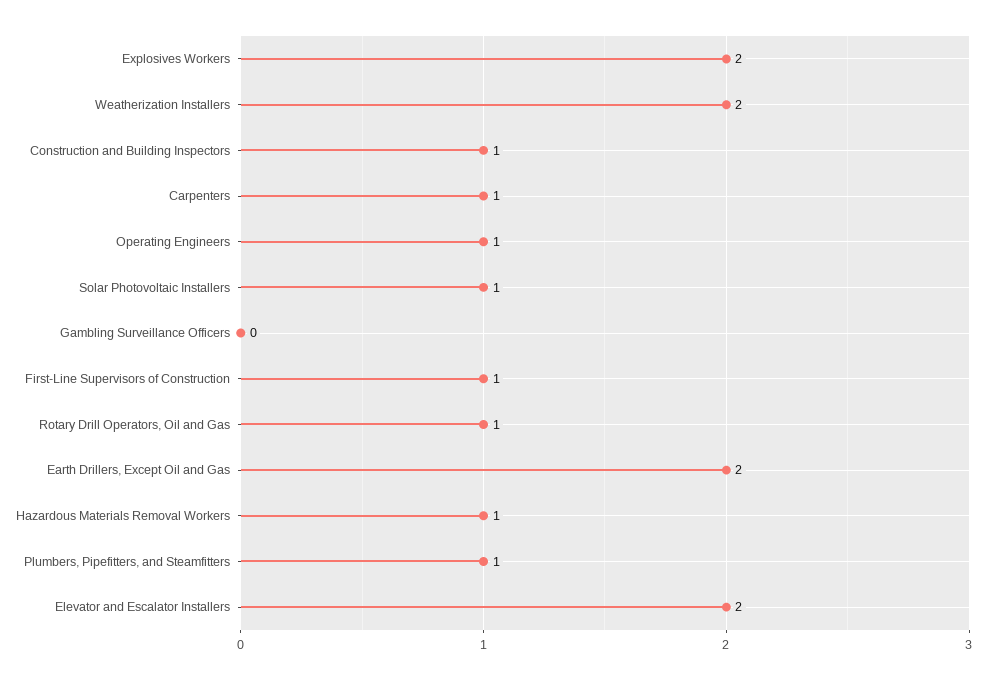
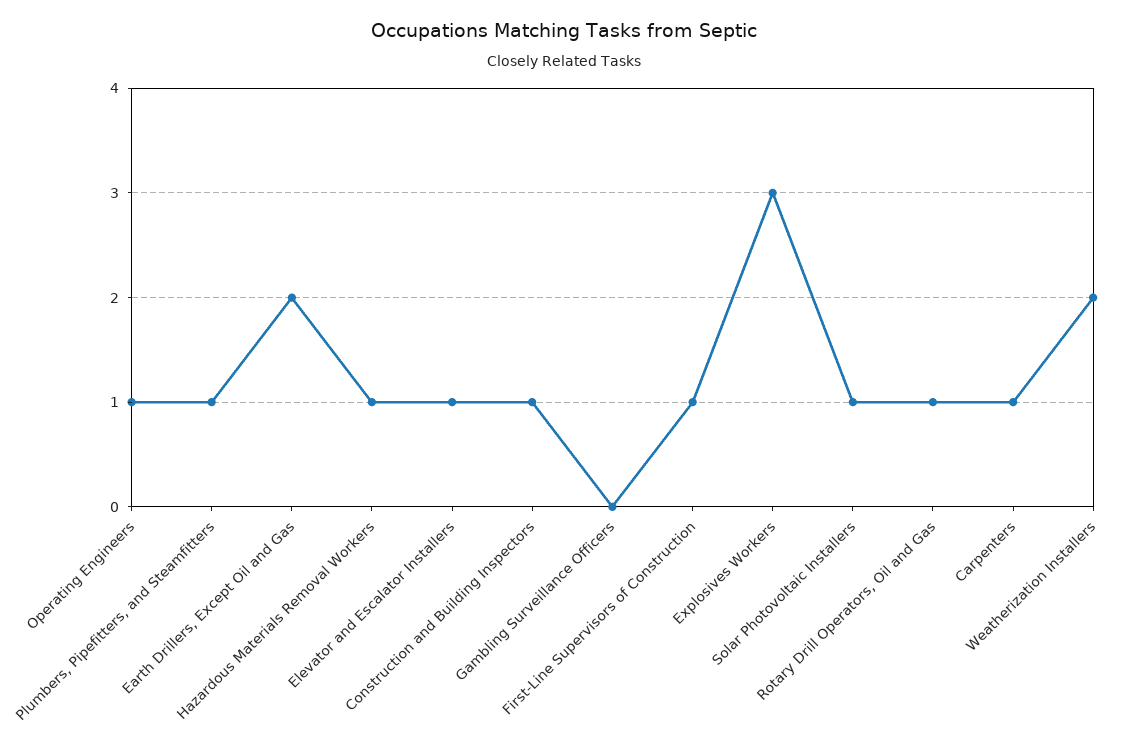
Explosives Workers: 2 -> 3
Elevator and Escalator Installers: 2 -> 1

